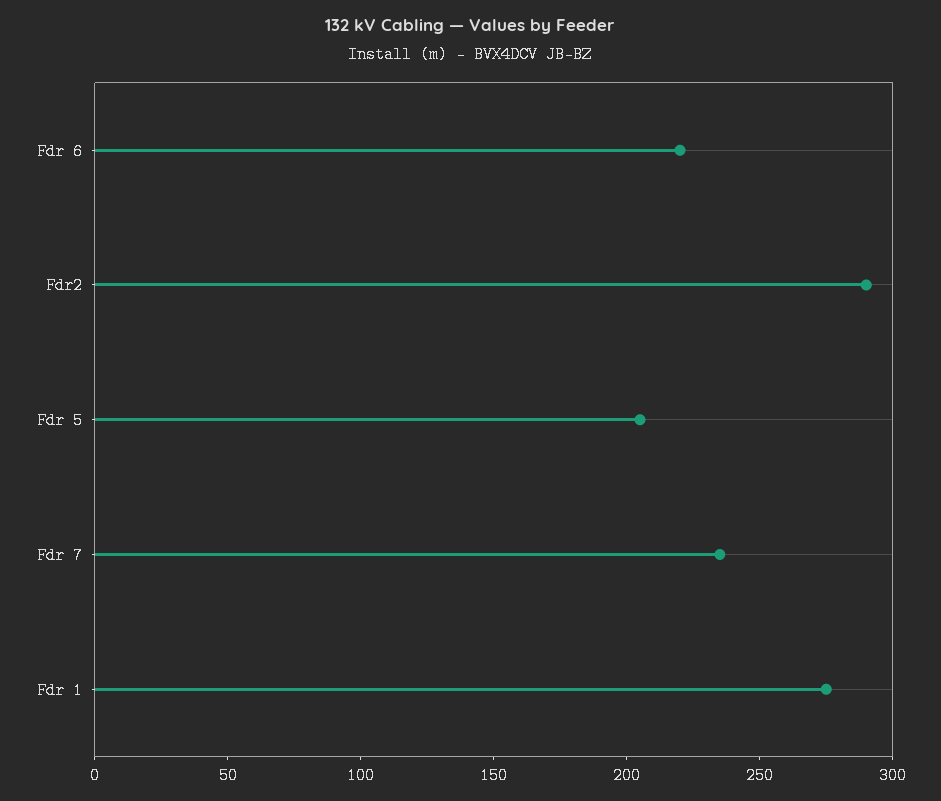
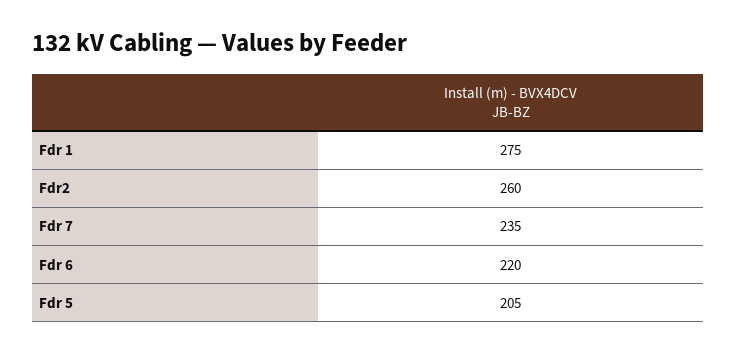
Fdr2: 290 -> 260

